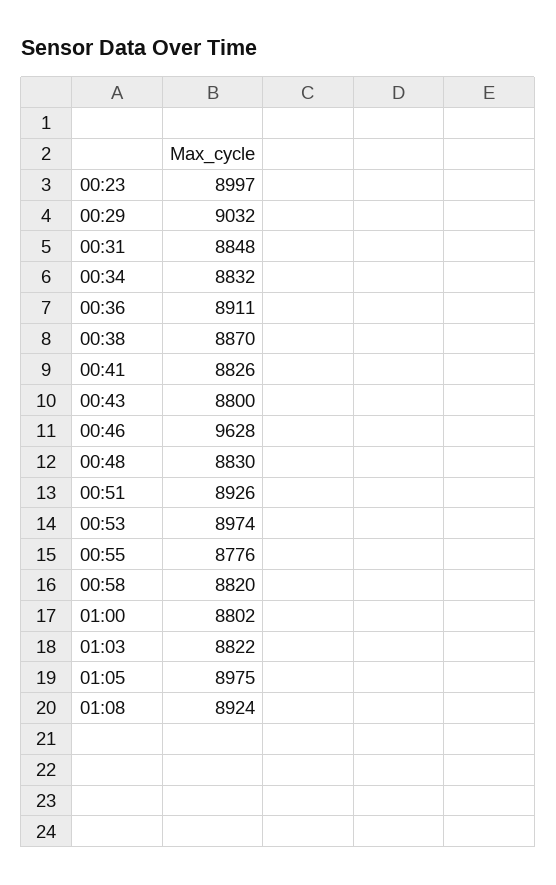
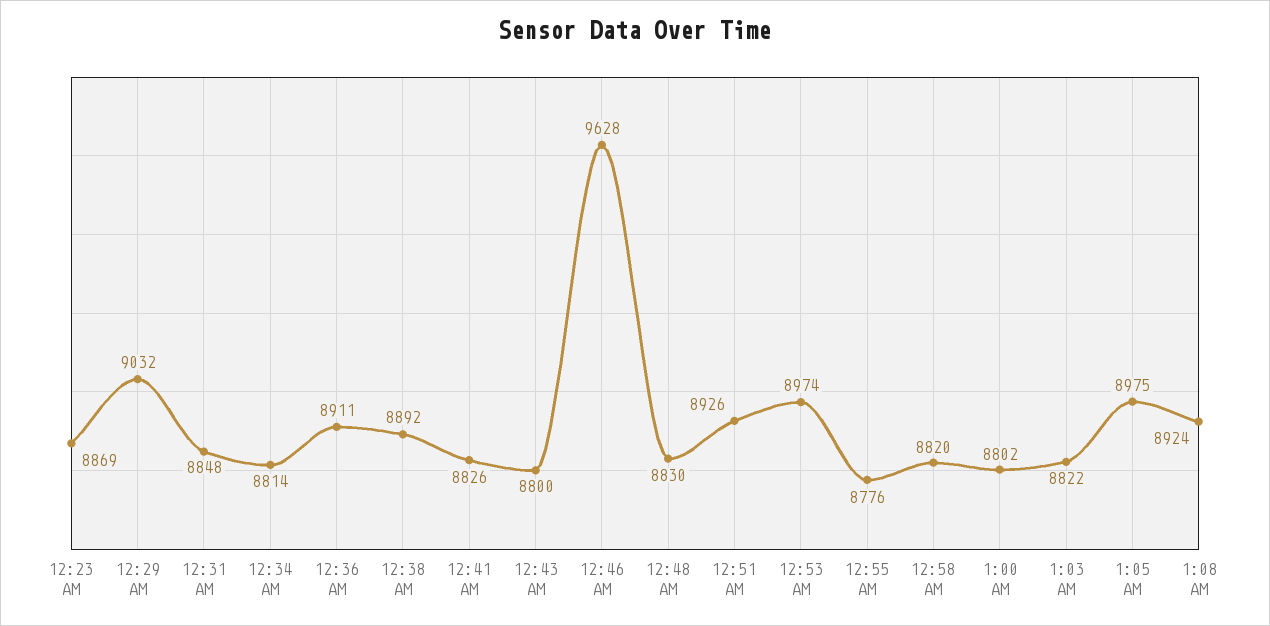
00:23: 8997 -> 8869
00:34: 8832 -> 8814
00:38: 8870 -> 8892

